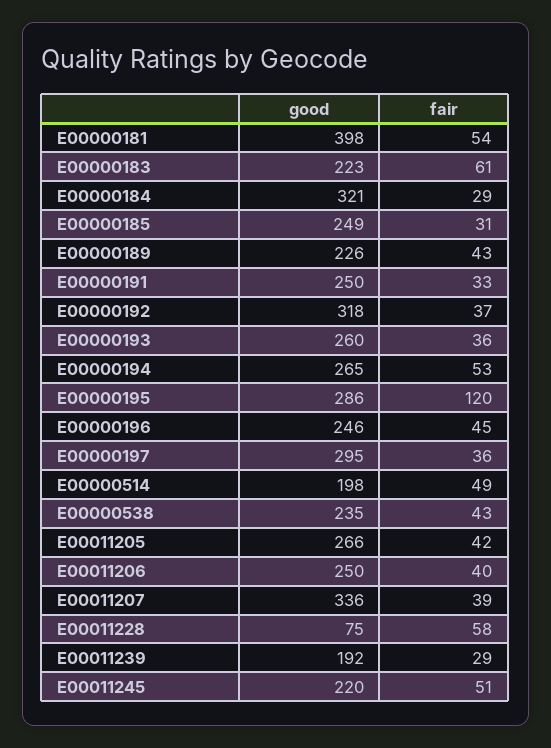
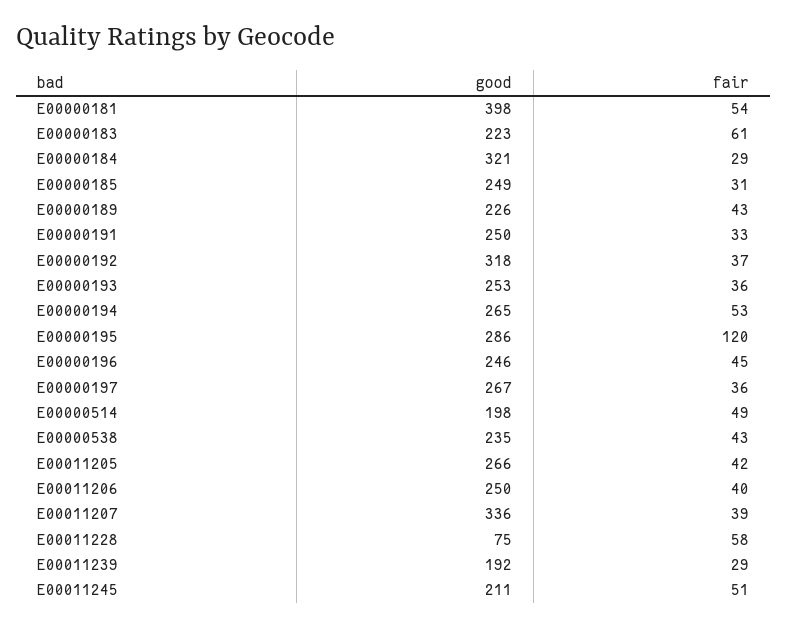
good, E00000193: 260 -> 253
good, E00000197: 295 -> 267
good, E00011245: 220 -> 211

